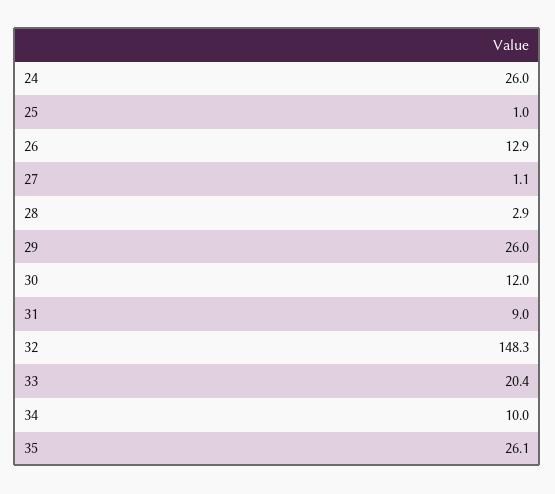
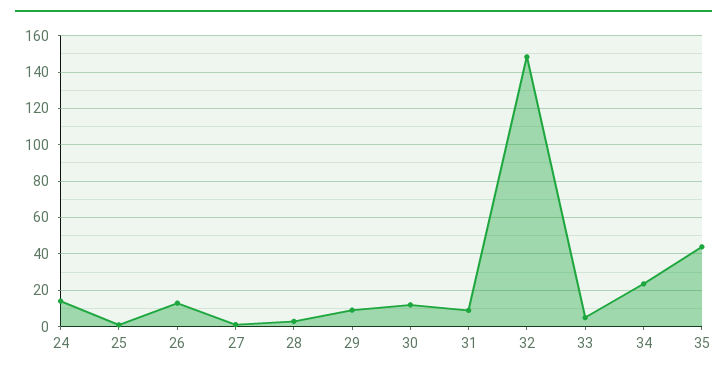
24: 26 -> 15
29: 26 -> 10
33: 20.4 -> 5
34: 10 -> 25
35: 26.1 -> 45

